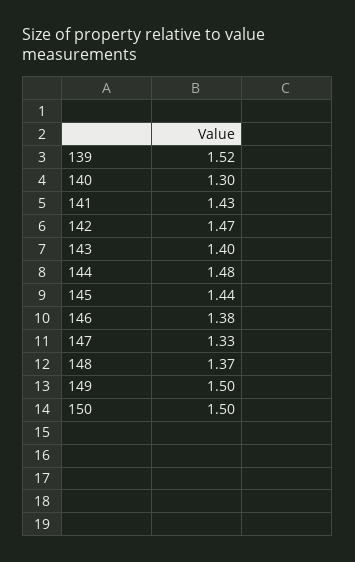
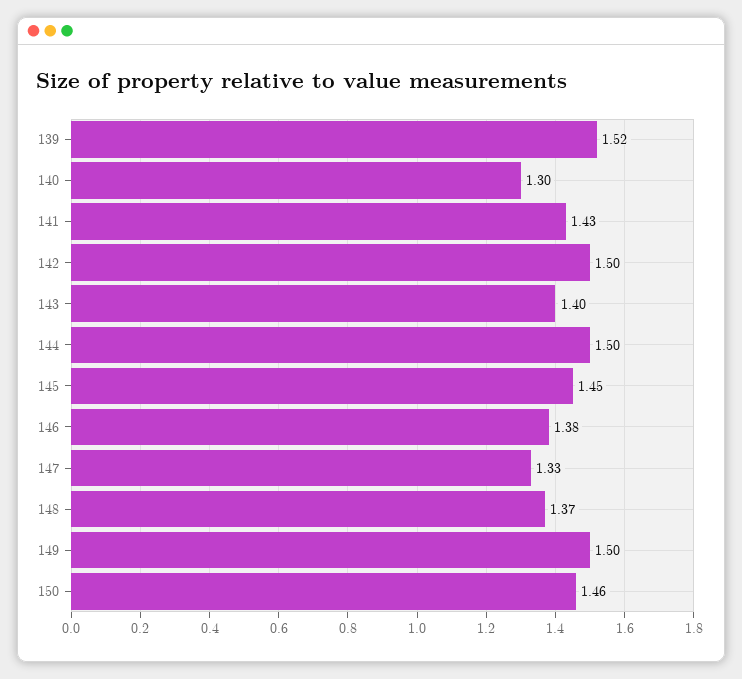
142: 1.47 -> 1.5
144: 1.48 -> 1.5
145: 1.44 -> 1.45
150: 1.5 -> 1.46

